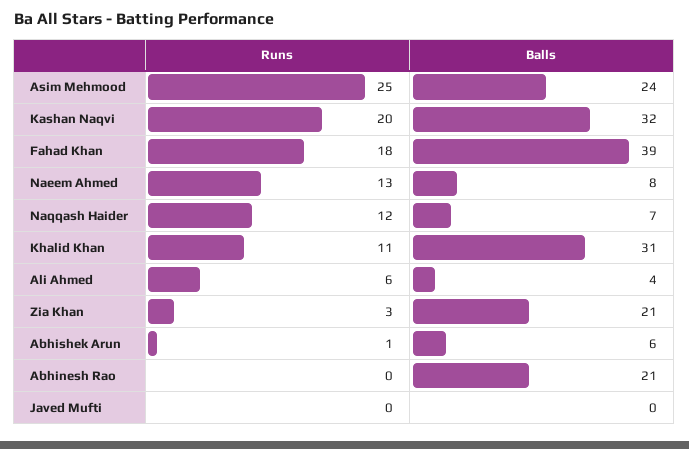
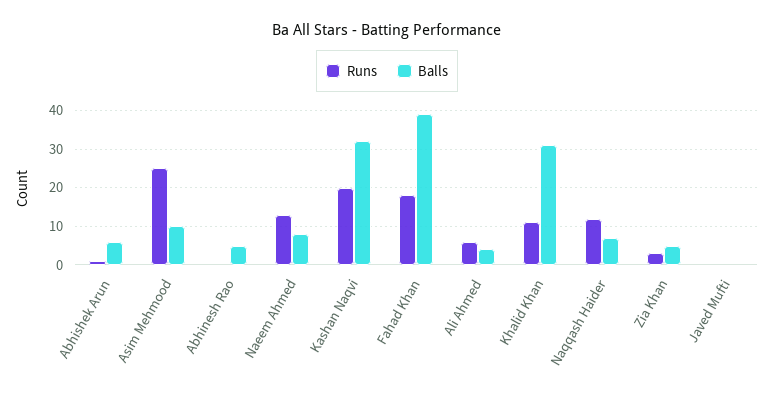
Balls, Asim Mehmood: 24 -> 10
Balls, Zia Khan: 21 -> 5
Balls, Abhinesh Rao: 21 -> 5

